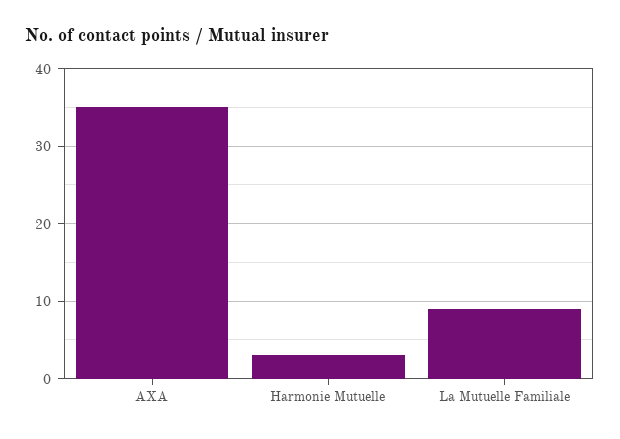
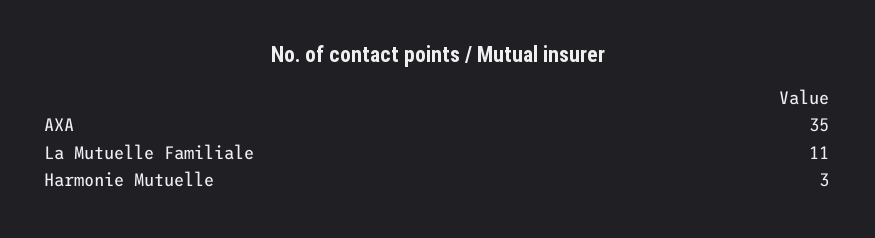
La Mutuelle Familiale: 9 -> 11

